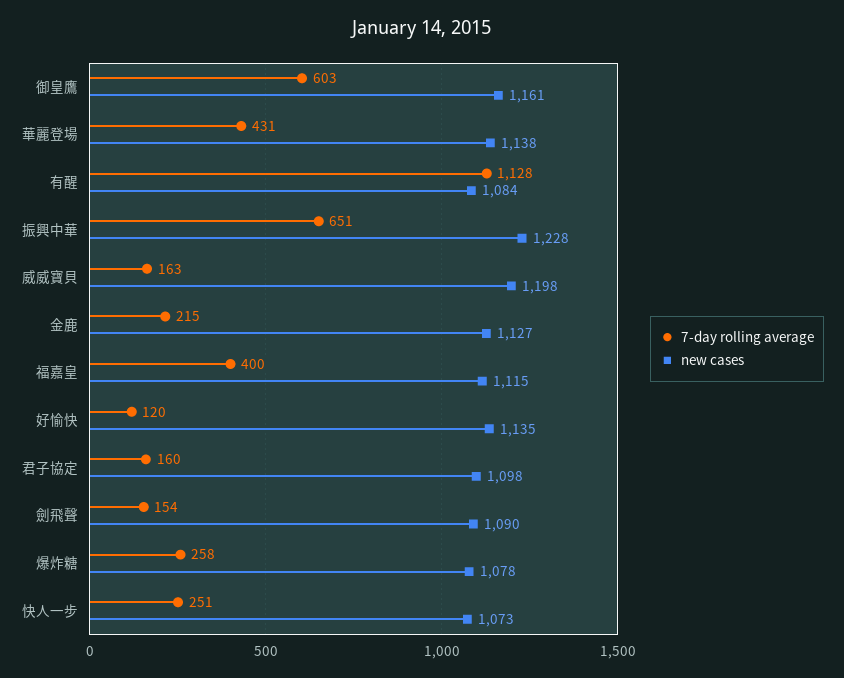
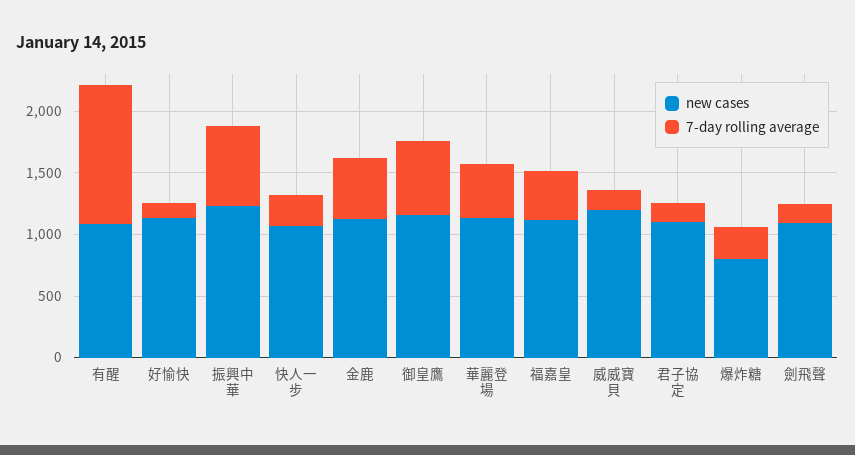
7-day rolling average, 金鹿: 215 -> 500
new cases, 爆炸糖: 1078 -> 800

